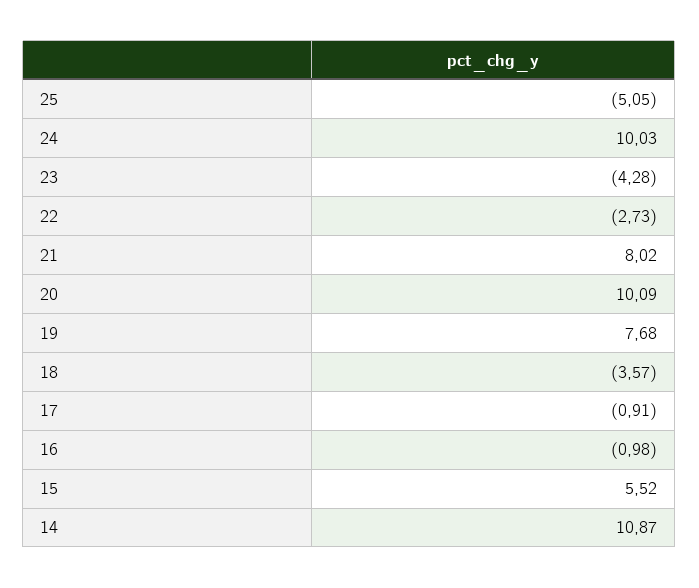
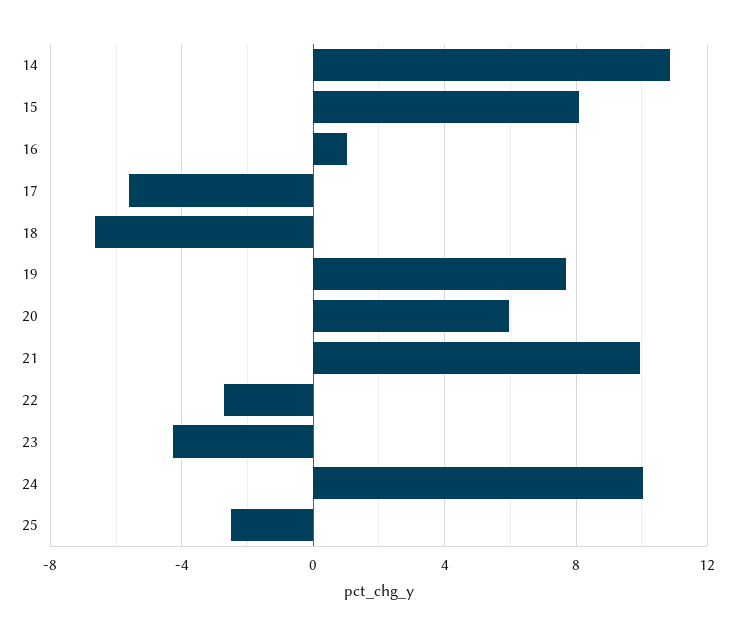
25: -5.05 -> -2.5
21: 8.02 -> 10
20: 10.09 -> 6
18: -3.57 -> -6.5
17: -0.91 -> -5.5
16: -0.98 -> 1
15: 5.52 -> 8

